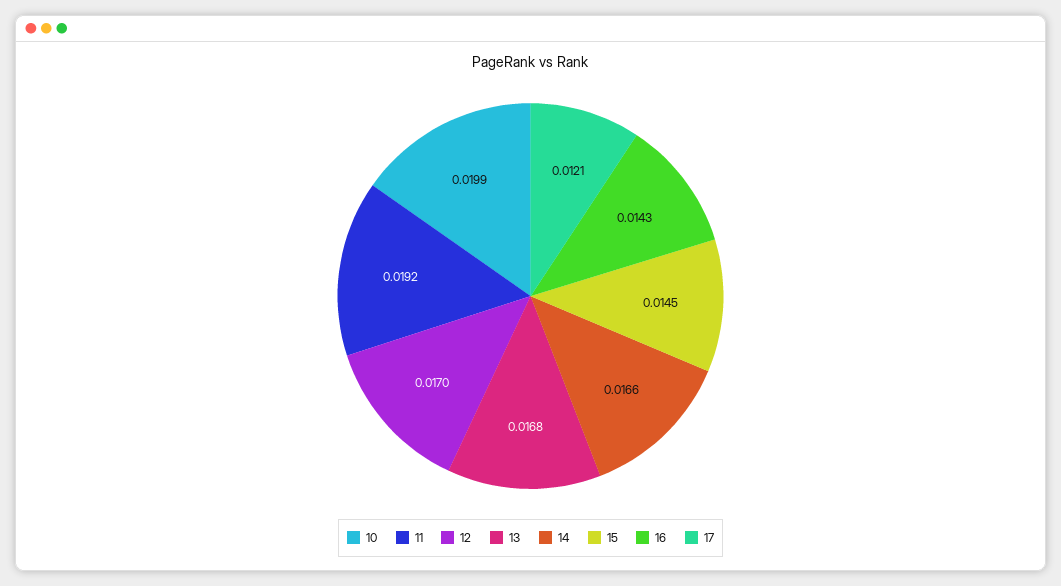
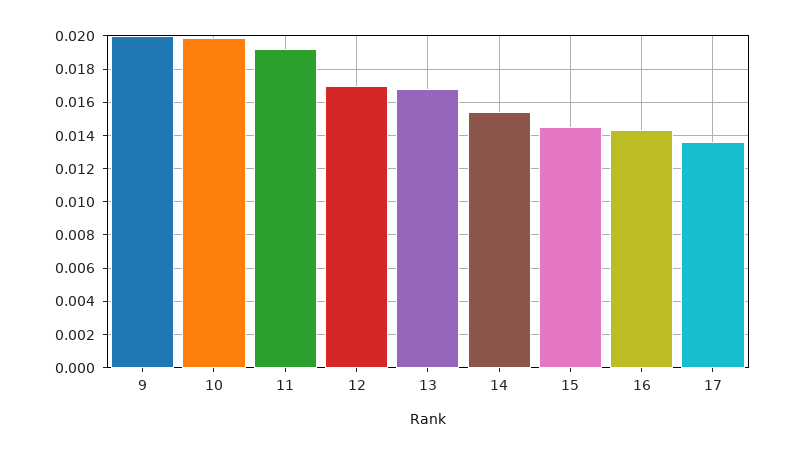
14: 0.0166 -> 0.0155
17: 0.0121 -> 0.0135
9: none -> 0.02

